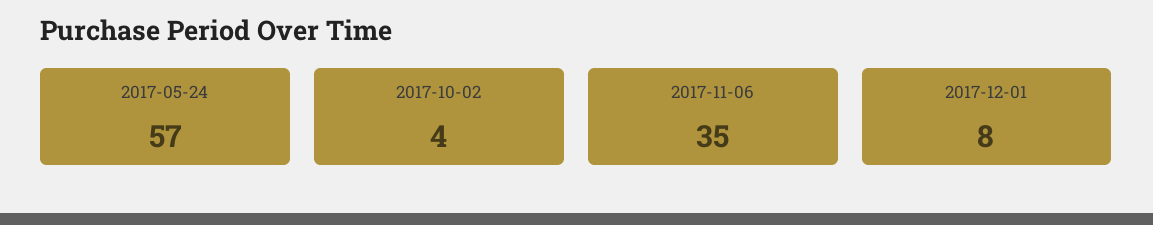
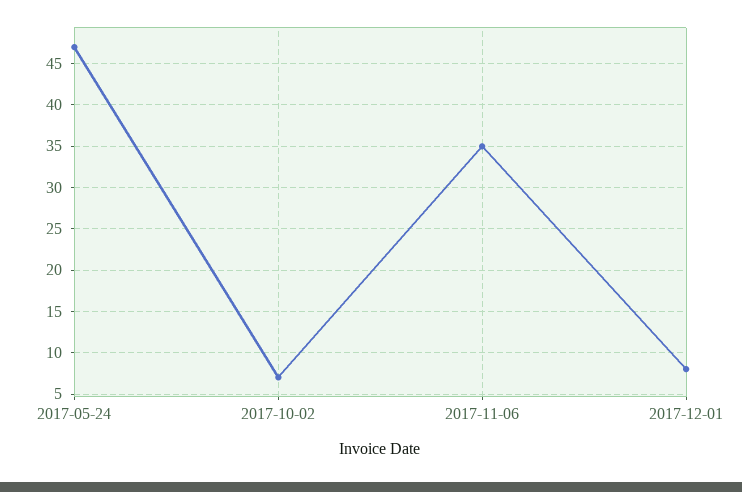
2017-05-24: 57 -> 47
2017-10-02: 4 -> 7

